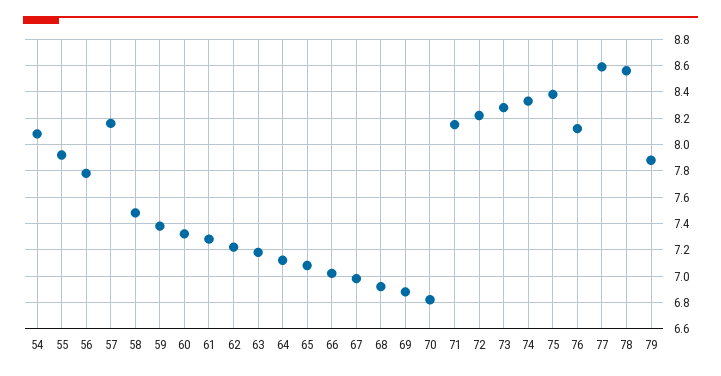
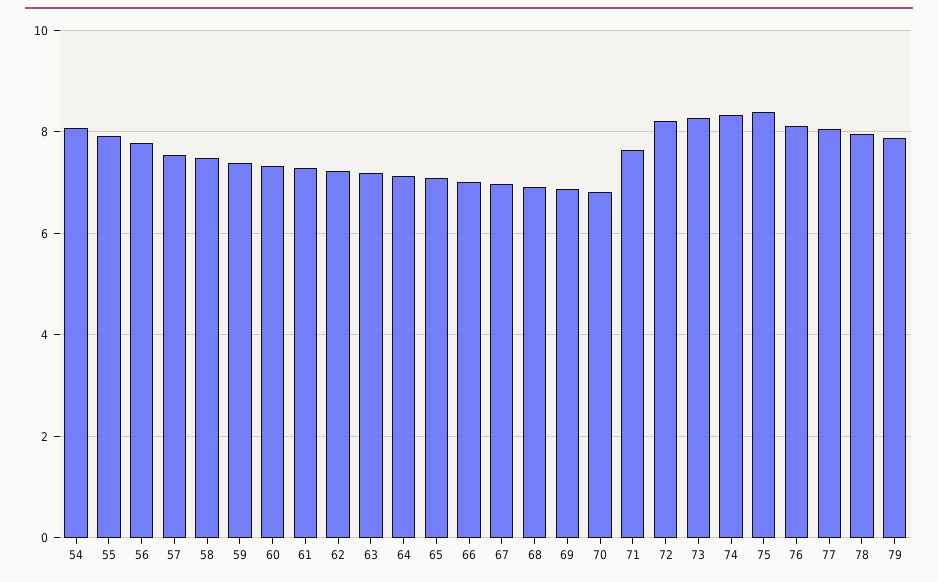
57: 8.15 -> 7.6
71: 8.15 -> 7.6
77: 8.6 -> 8
78: 8.55 -> 8

